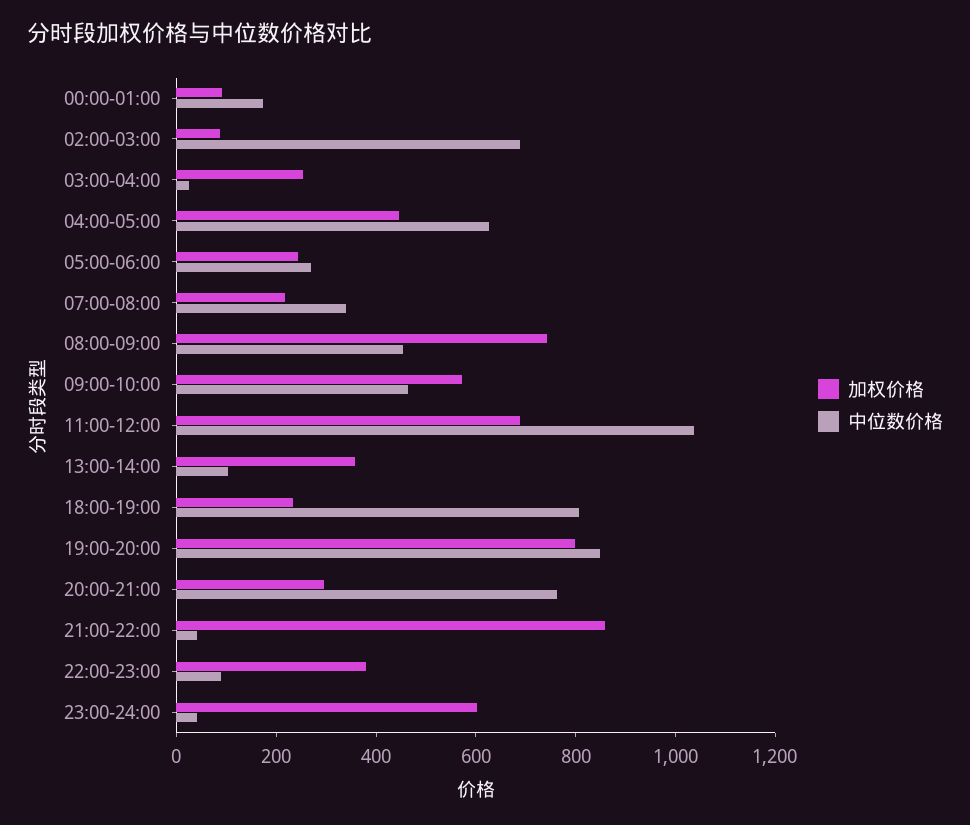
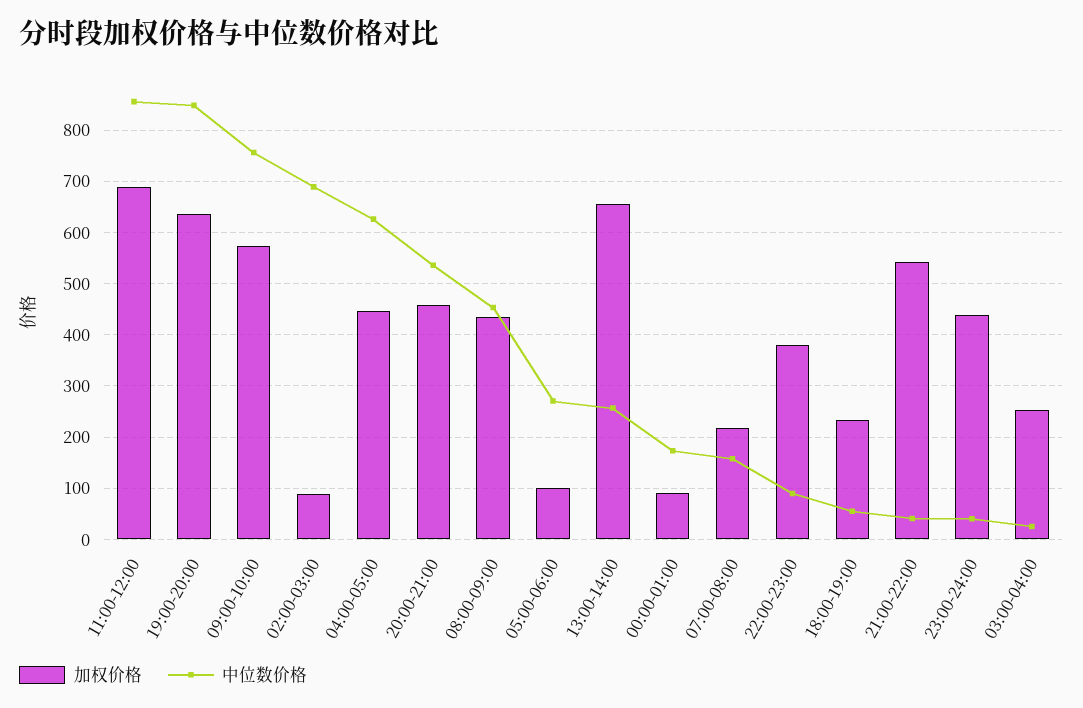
加权价格, 05:00-06:00: 250 -> 100
中位数价格, 07:00-08:00: 350 -> 160
加权价格, 08:00-09:00: 750 -> 440
中位数价格, 09:00-10:00: 450 -> 760
中位数价格, 11:00-12:00: 1050 -> 860
加权价格, 13:00-14:00: 350 -> 660
中位数价格, 13:00-14:00: 100 -> 260
中位数价格, 18:00-19:00: 800 -> 60
加权价格, 19:00-20:00: 800 -> 640
加权价格, 20:00-21:00: 300 -> 460
中位数价格, 20:00-21:00: 750 -> 540
加权价格, 21:00-22:00: 850 -> 540
加权价格, 23:00-24:00: 600 -> 440

